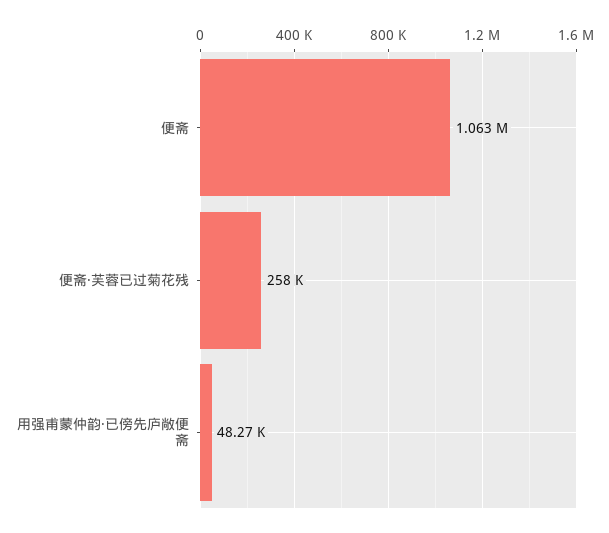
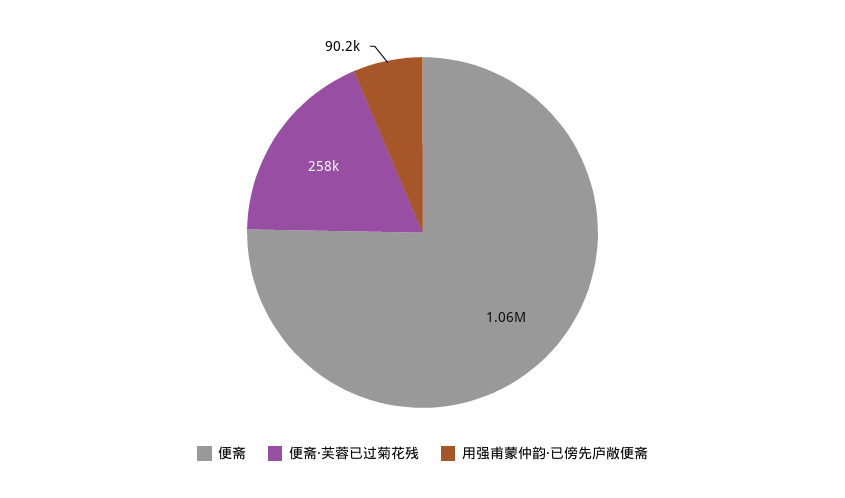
用强甫蒙仲韵·已傍先庐敞便斋: 48270 -> 90200

